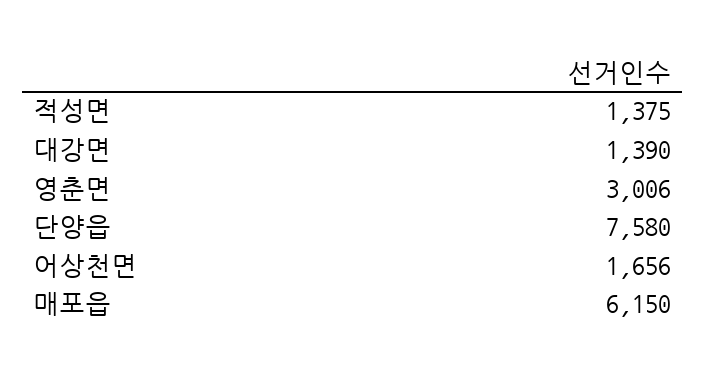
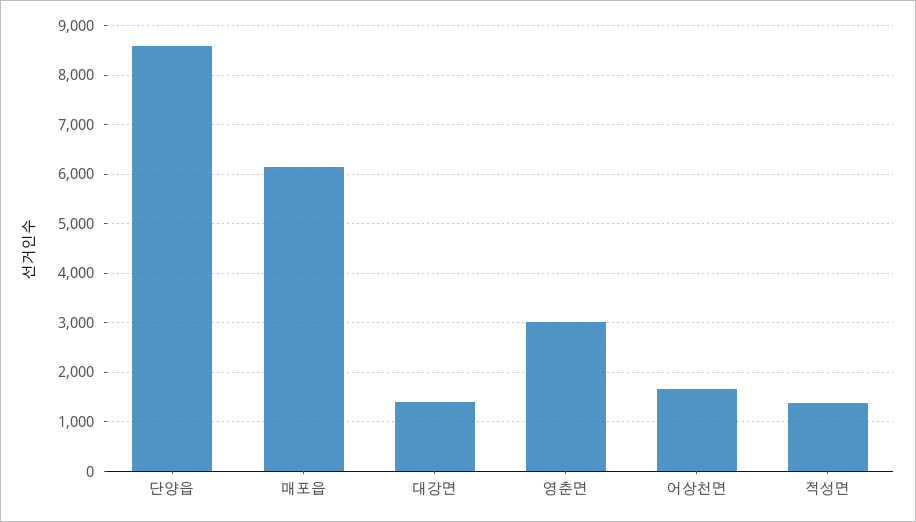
단양읍: 7580 -> 8600

